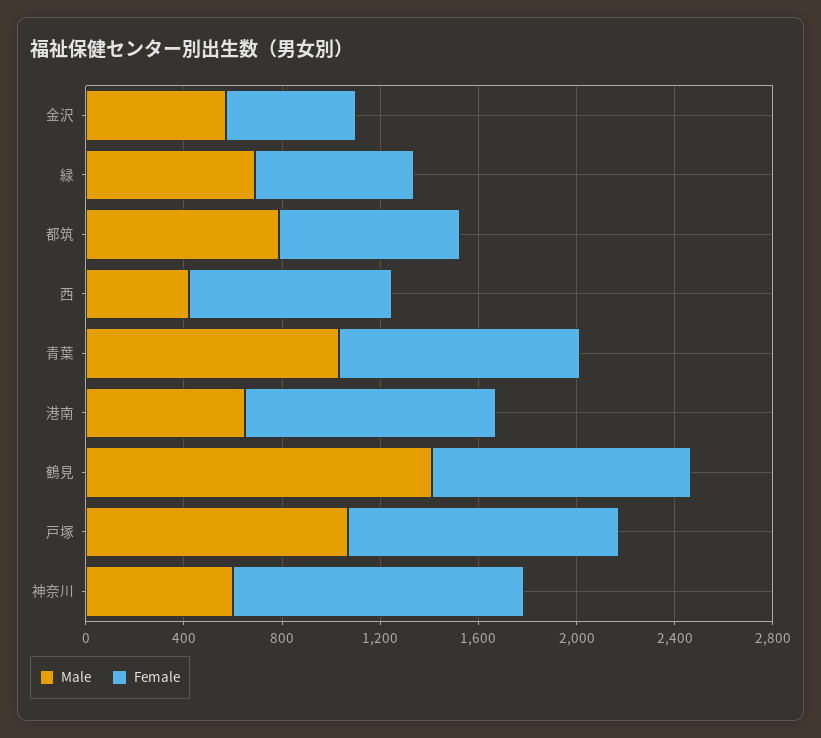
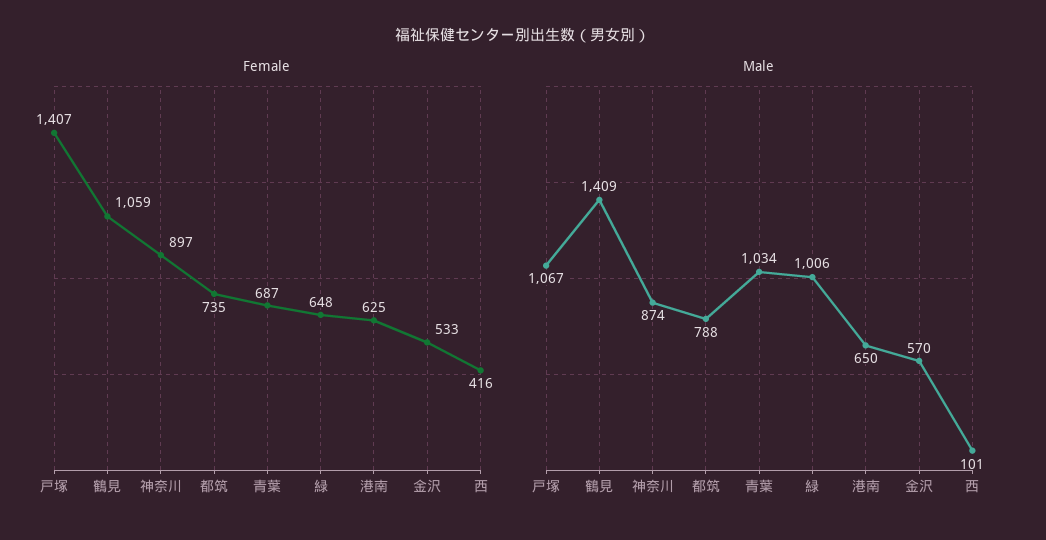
Male, 緑: 700 -> 1006
Male, 西: 400 -> 101
Female, 西: 800 -> 416
Female, 青葉: 1000 -> 687
Female, 港南: 1000 -> 625
Female, 戸塚: 1100 -> 1407
Male, 神奈川: 600 -> 874
Female, 神奈川: 1200 -> 897

